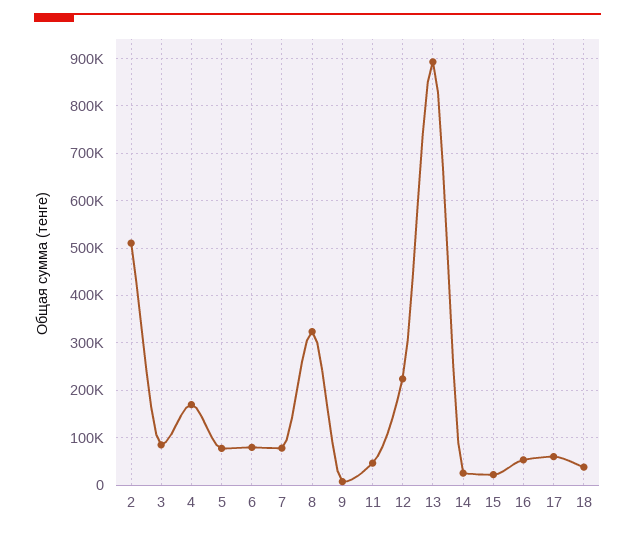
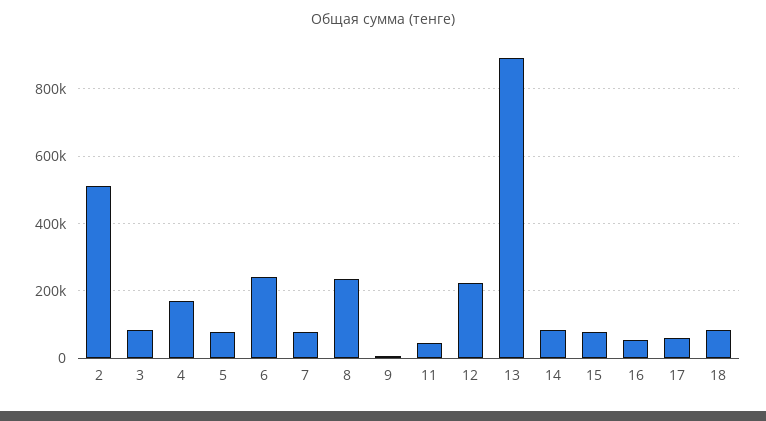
6: 80000 -> 240000
8: 320000 -> 240000
14: 20000 -> 80000
15: 20000 -> 80000
18: 40000 -> 80000

